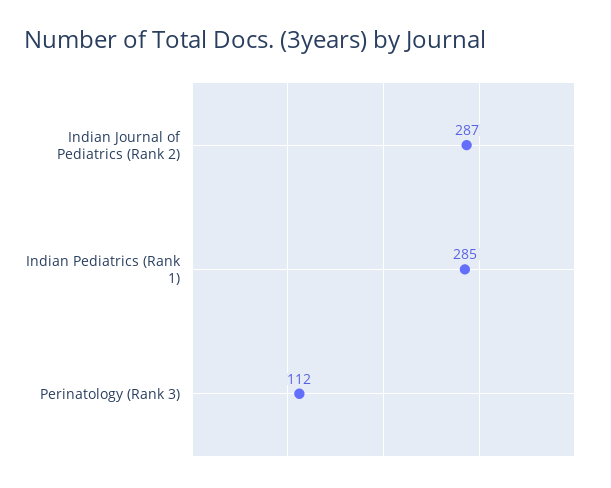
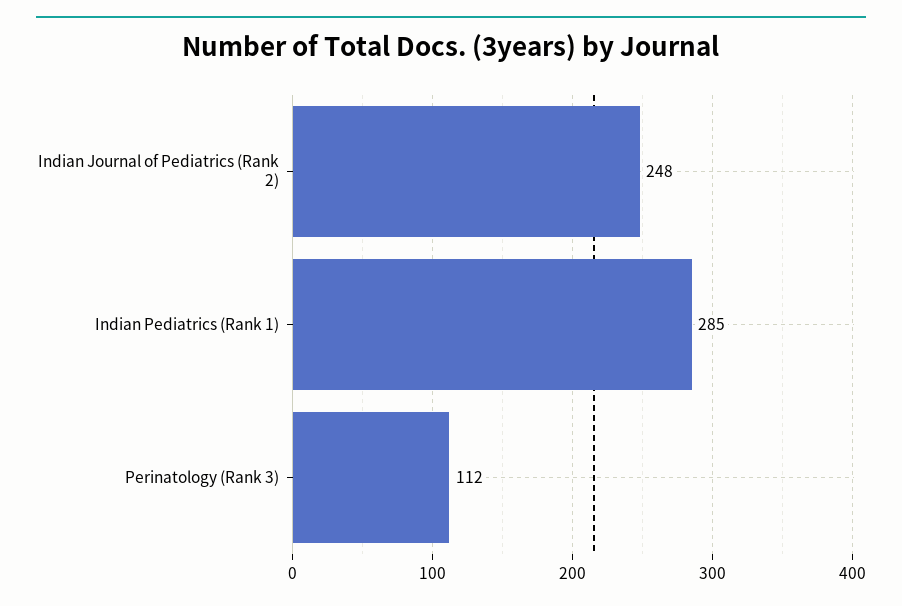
Indian Journal of Pediatrics (Rank 2): 287 -> 248

